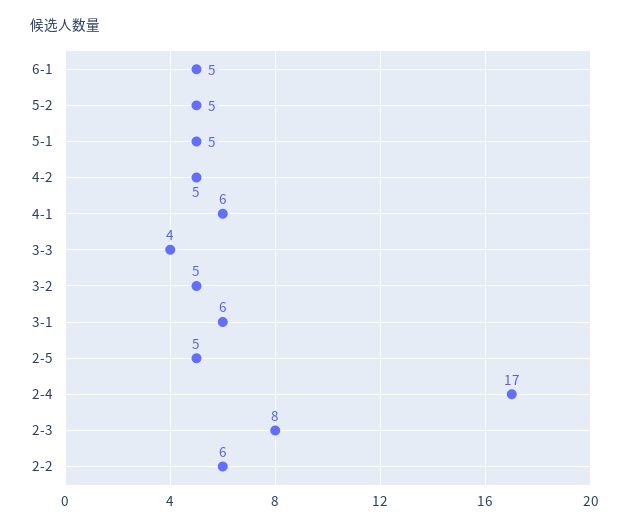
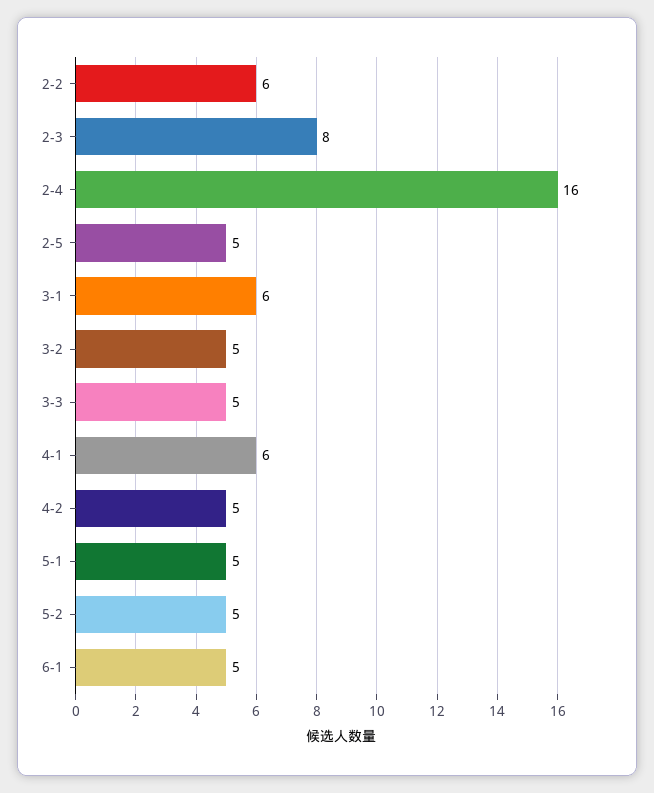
3-3: 4 -> 5
2-4: 17 -> 16

